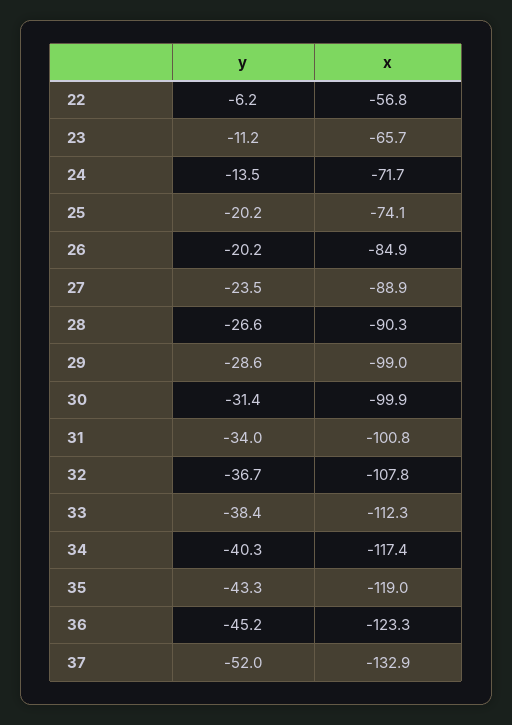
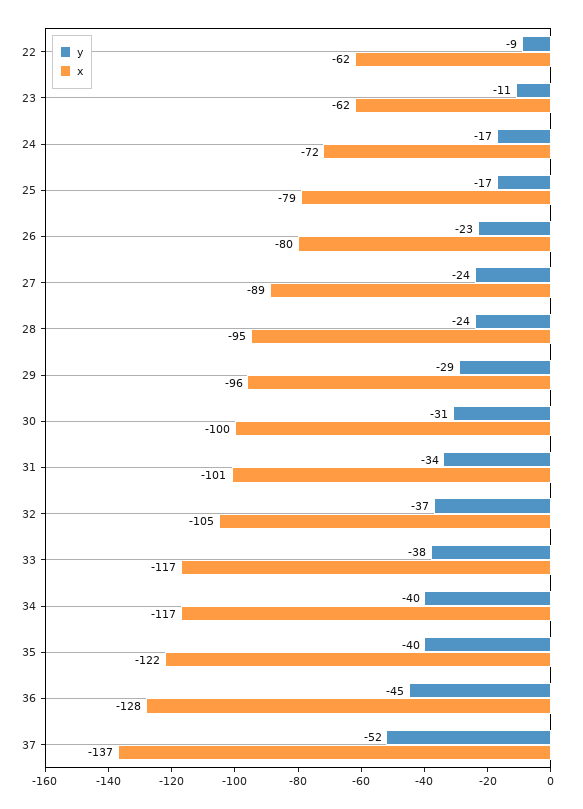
y, 22: -6.2 -> -9
x, 22: -56.8 -> -62
x, 23: -65.7 -> -62
y, 24: -13.5 -> -17
y, 25: -20.2 -> -17
x, 25: -74.1 -> -79
y, 26: -20.2 -> -23
x, 26: -84.9 -> -80
y, 28: -26.6 -> -24
x, 28: -90.3 -> -95
x, 29: -99 -> -96
x, 32: -107.8 -> -105
x, 33: -112.3 -> -117
y, 35: -43.3 -> -40
x, 35: -119 -> -122
x, 36: -123.3 -> -128
x, 37: -132.9 -> -137

